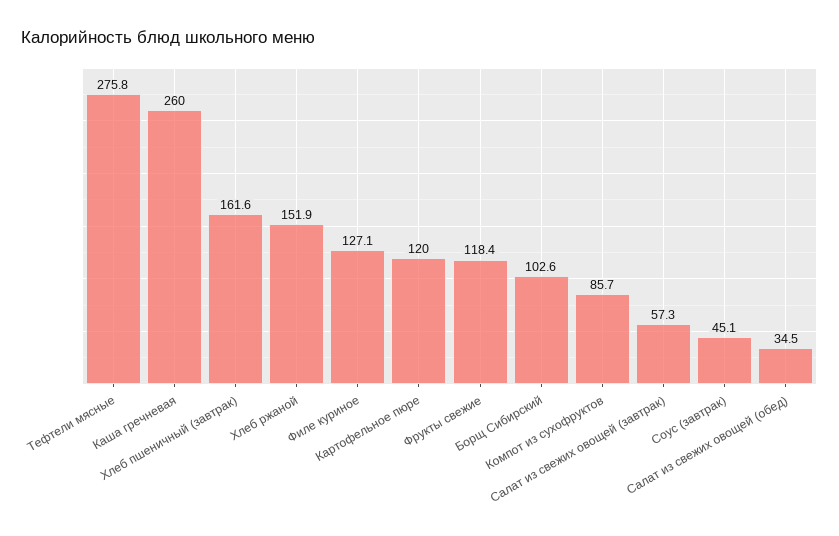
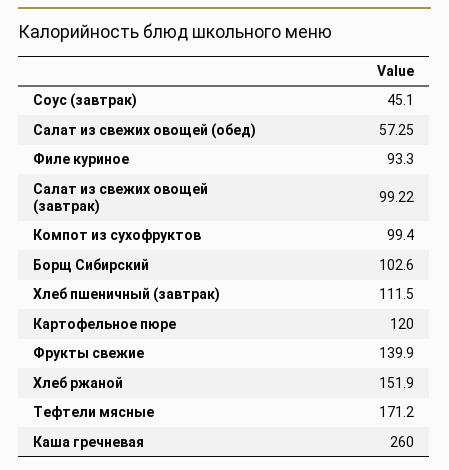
Тефтели мясные: 275.8 -> 171.2
Хлеб пшеничный (завтрак): 161.6 -> 111.5
Филе куриное: 127.1 -> 93.3
Фрукты свежие: 118.4 -> 139.9
Компот из сухофруктов: 85.7 -> 99.4
Салат из свежих овощей (завтрак): 57.3 -> 99.22
Салат из свежих овощей (обед): 34.5 -> 57.25

